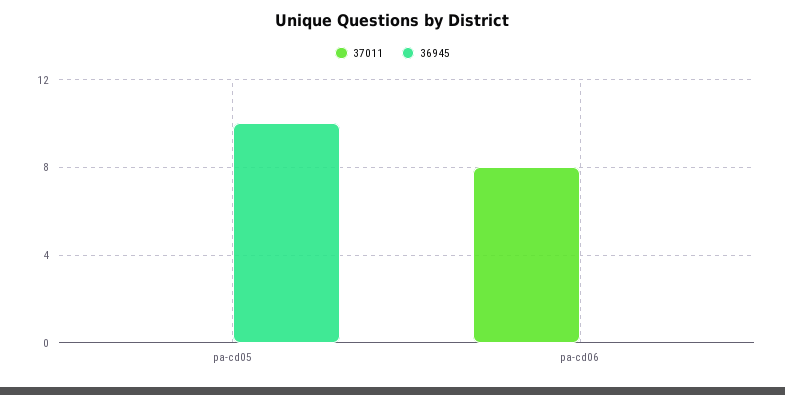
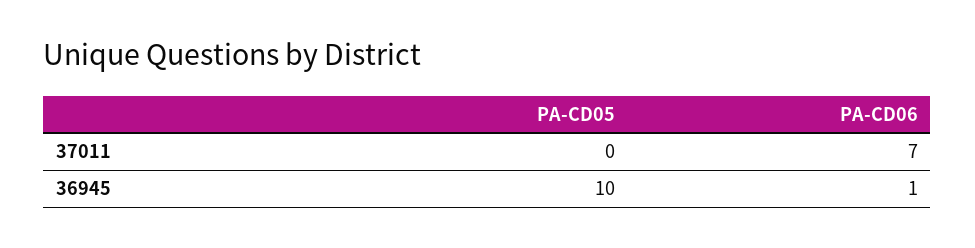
37011, pa-cd06: 8 -> 7
36945, pa-cd06: 0 -> 1

